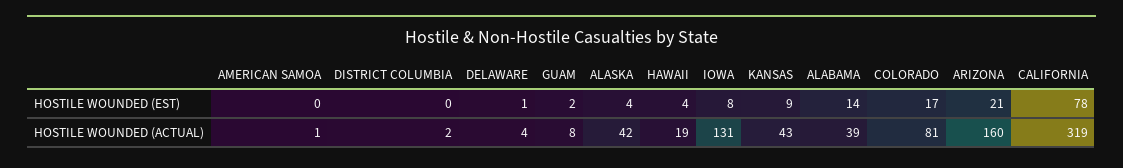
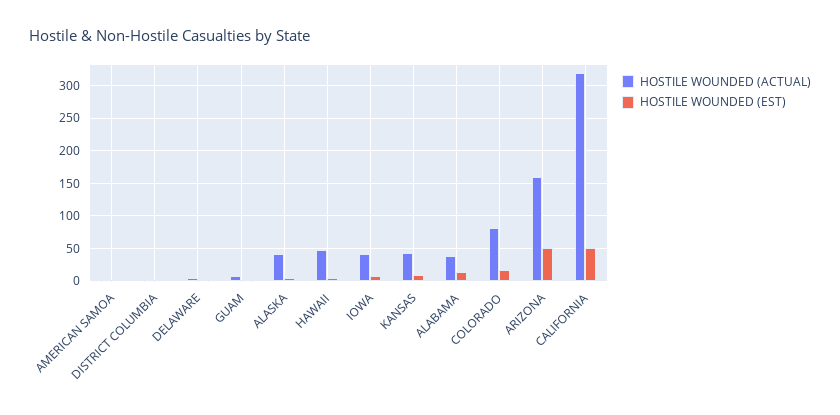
HOSTILE WOUNDED (EST), ARIZONA: 21 -> 50
HOSTILE WOUNDED (EST), CALIFORNIA: 78 -> 50
HOSTILE WOUNDED (ACTUAL), HAWAII: 19 -> 50
HOSTILE WOUNDED (ACTUAL), IOWA: 131 -> 40

